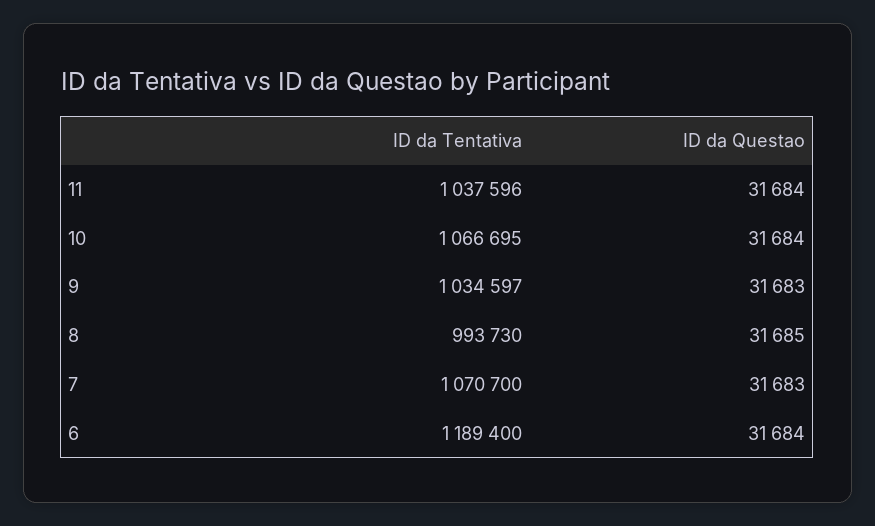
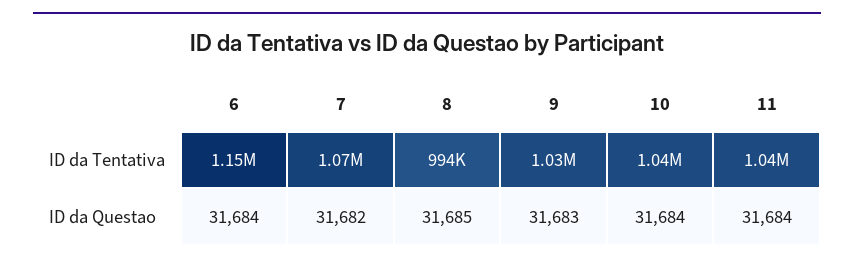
ID da Tentativa, 10: 1066695 -> 1040000
ID da Questao, 7: 31683 -> 31682
ID da Tentativa, 6: 1189400 -> 1150000

